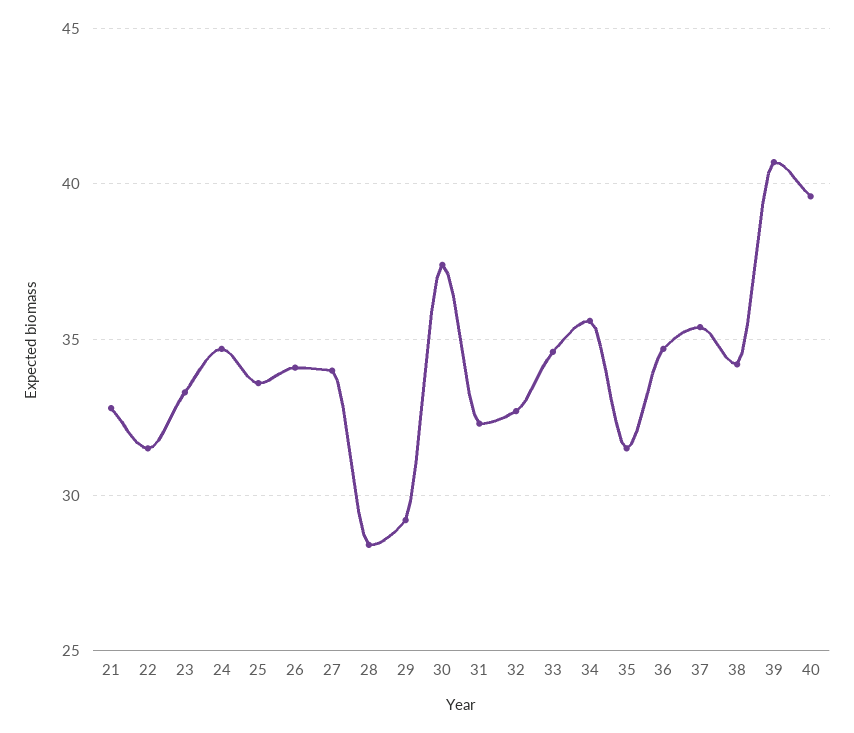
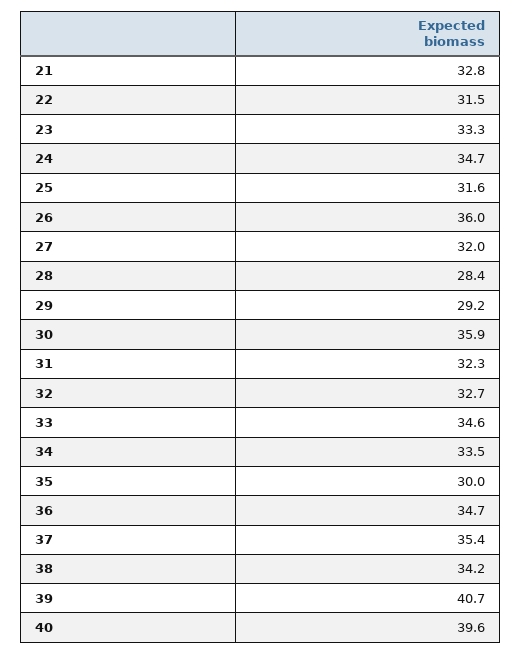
25: 33.5 -> 31.6
26: 34 -> 36
27: 34 -> 32
30: 37.5 -> 35.9
34: 35.5 -> 33.5
35: 31.5 -> 30

